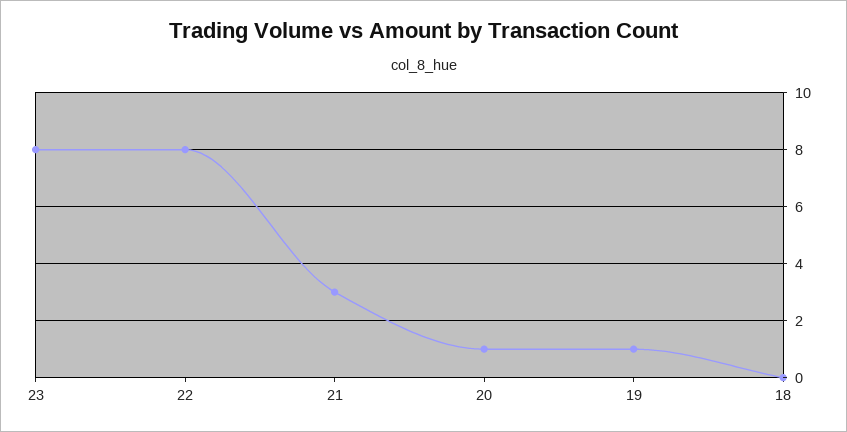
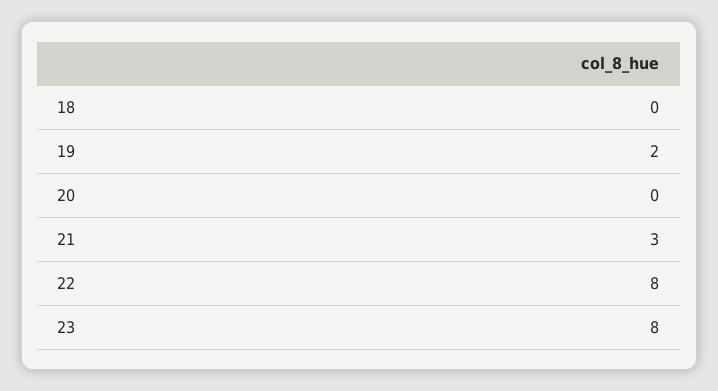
20: 1 -> 0
19: 1 -> 2

